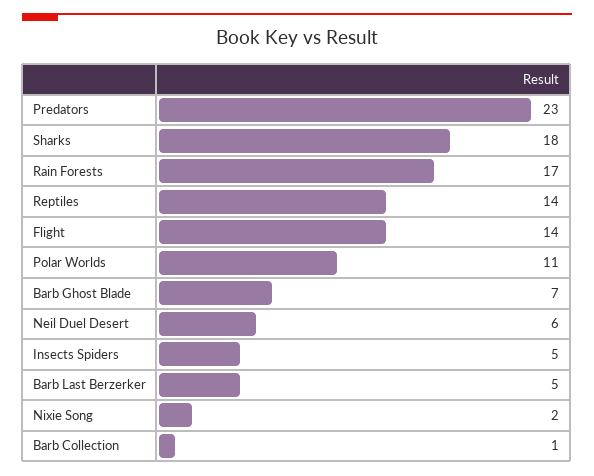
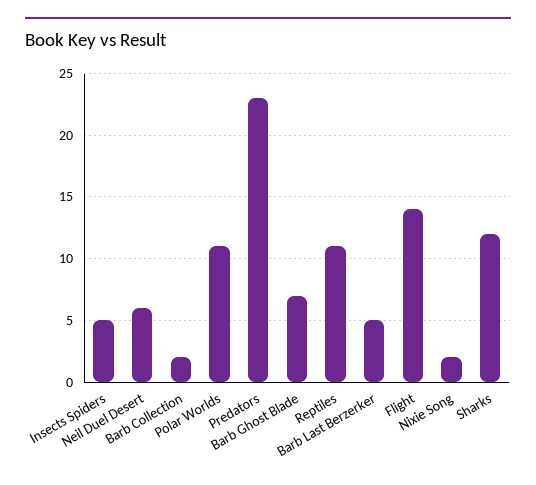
Sharks: 18 -> 12
Rain Forests: 17 -> none
Reptiles: 14 -> 11
Barb Collection: 1 -> 2

